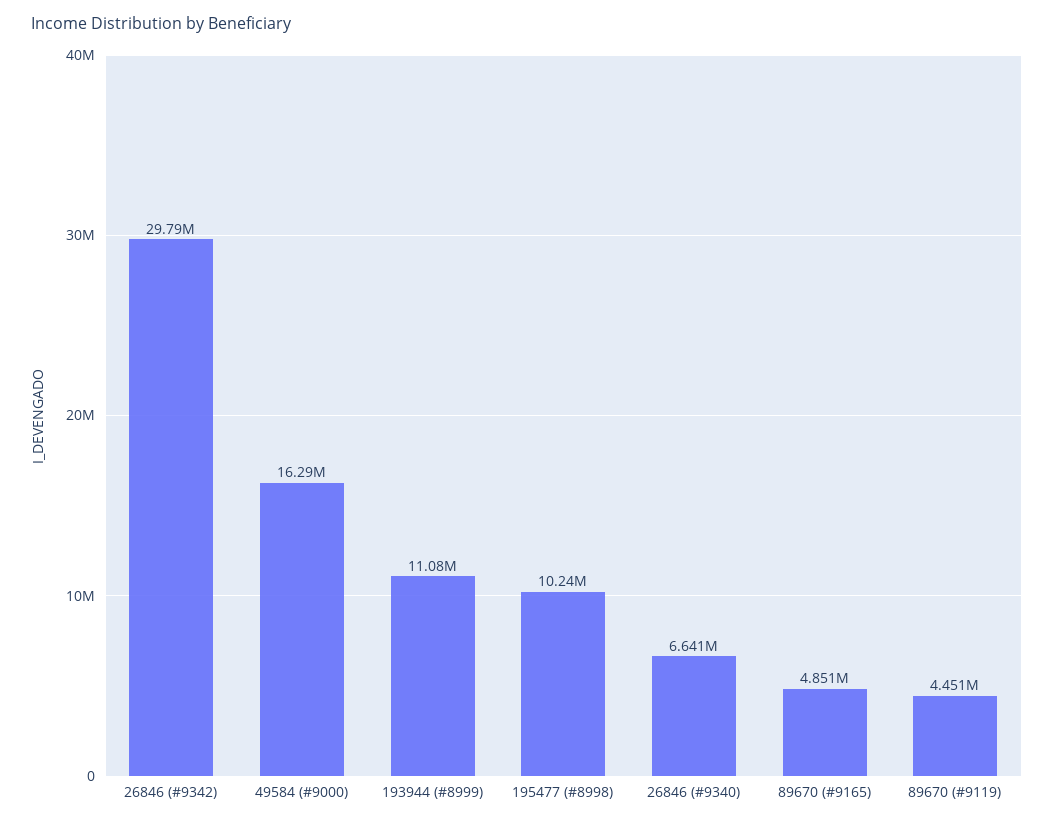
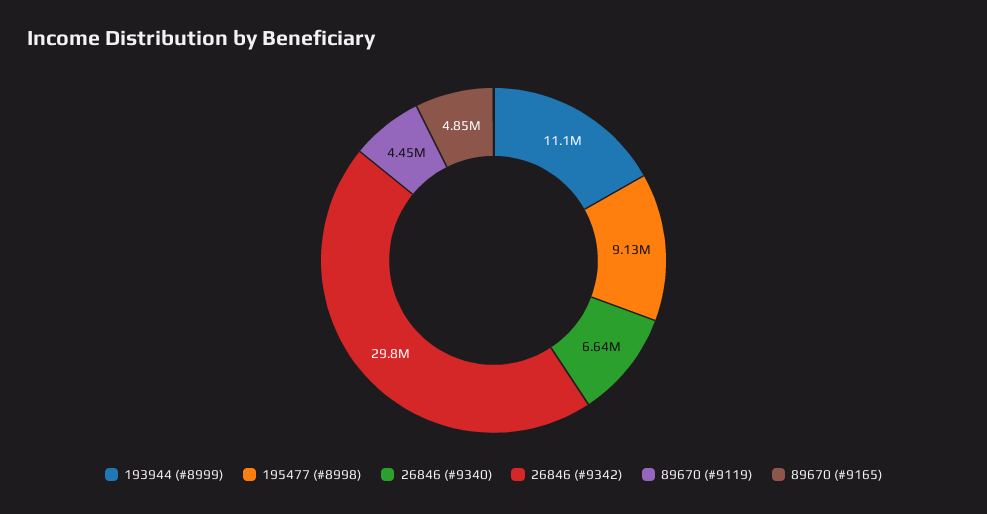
49584 (#9000): 16290000 -> none
195477 (#8998): 10240000 -> 9130000

